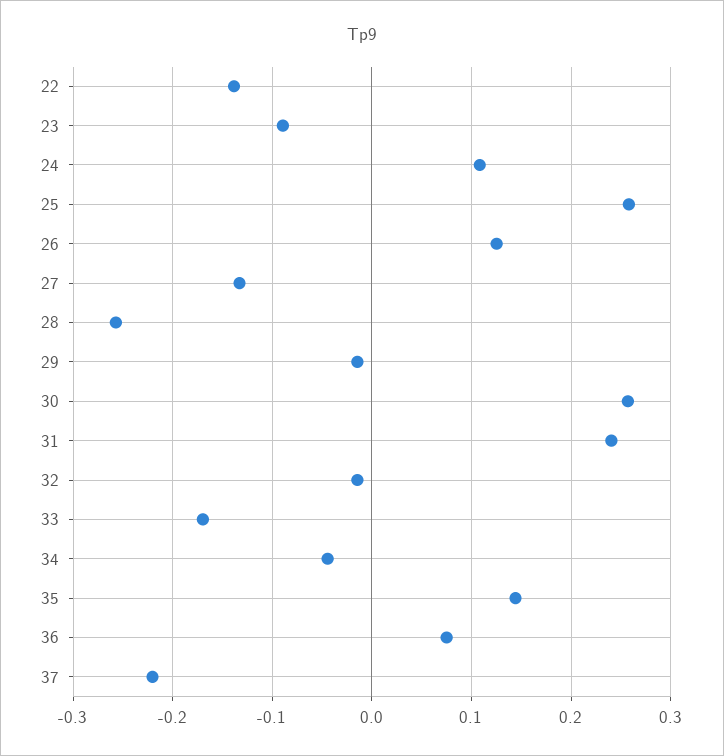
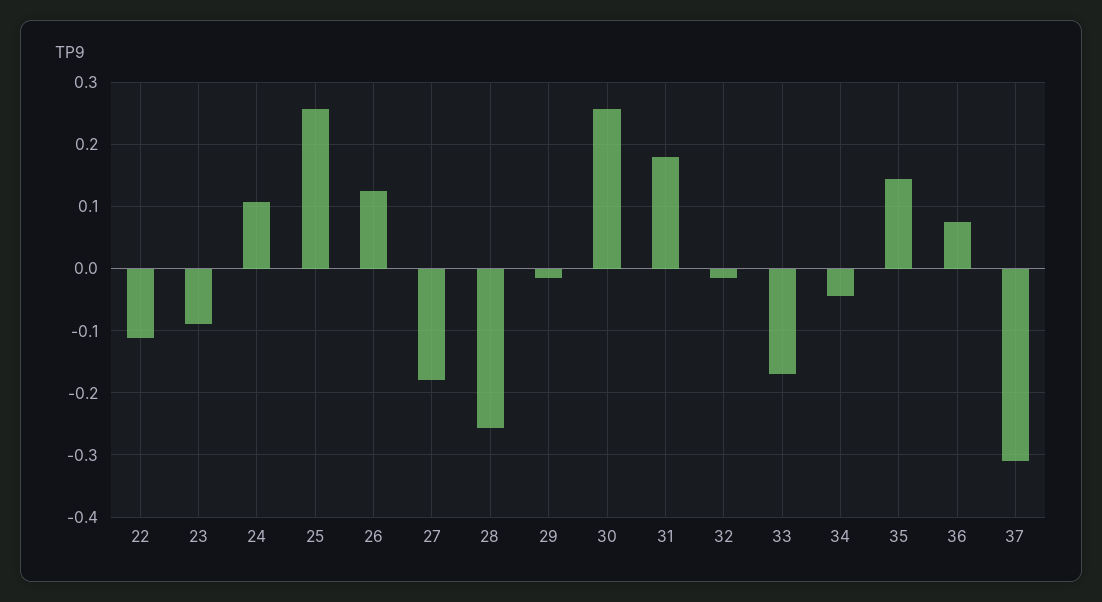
22: -0.14 -> -0.11
27: -0.13 -> -0.18
31: 0.24 -> 0.18
37: -0.22 -> -0.31

